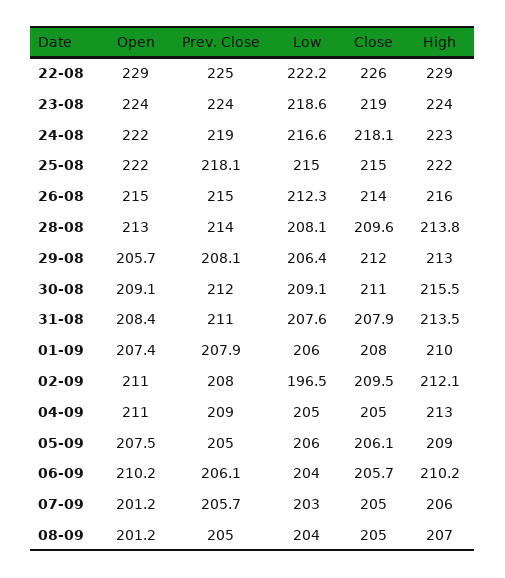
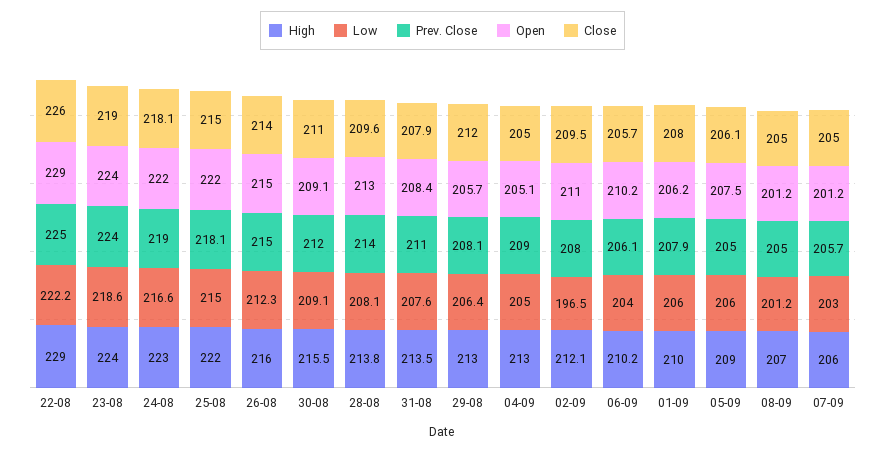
Open, 01-09: 207.4 -> 206.2
Open, 04-09: 211 -> 205.1
Low, 08-09: 204 -> 201.2

